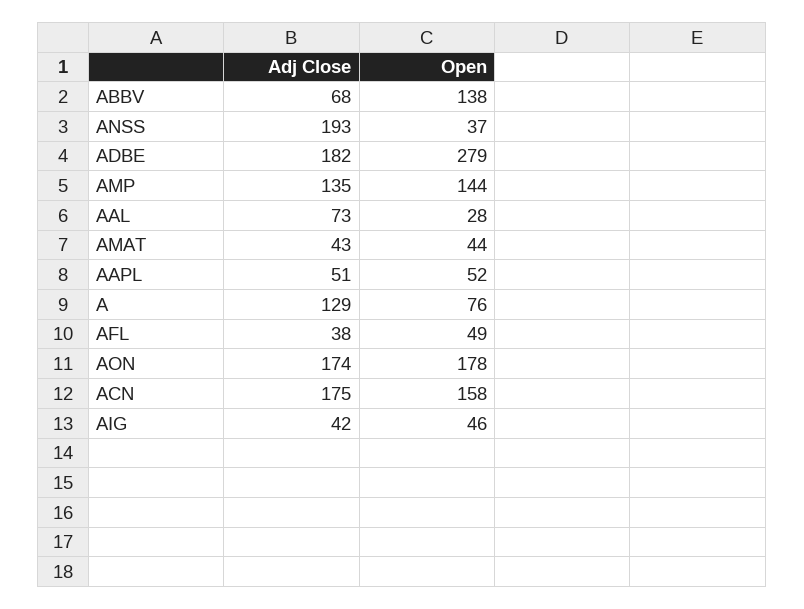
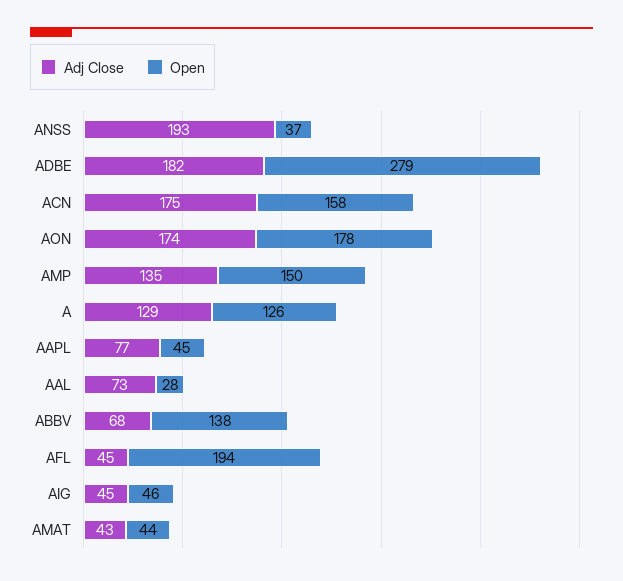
Open, AMP: 144 -> 150
Adj Close, AAPL: 51 -> 77
Open, AAPL: 52 -> 45
Open, A: 76 -> 126
Adj Close, AFL: 38 -> 45
Open, AFL: 49 -> 194
Adj Close, AIG: 42 -> 45

